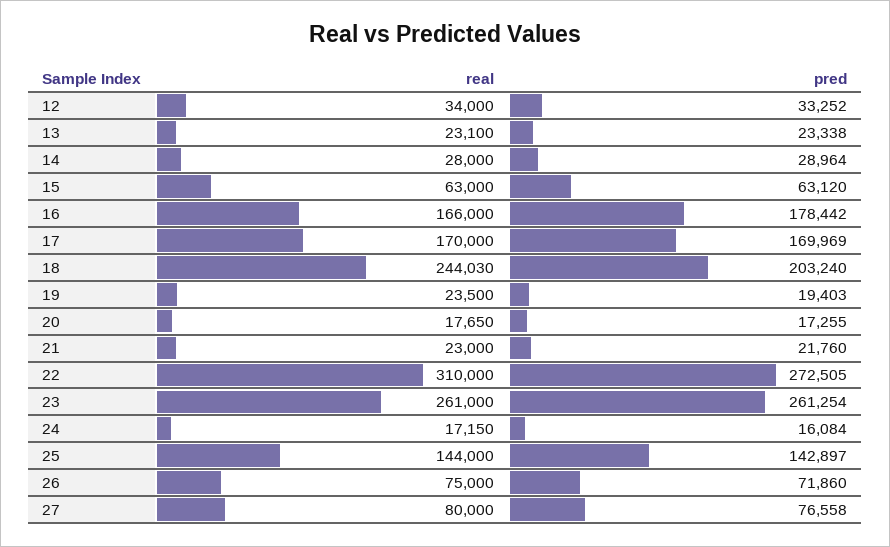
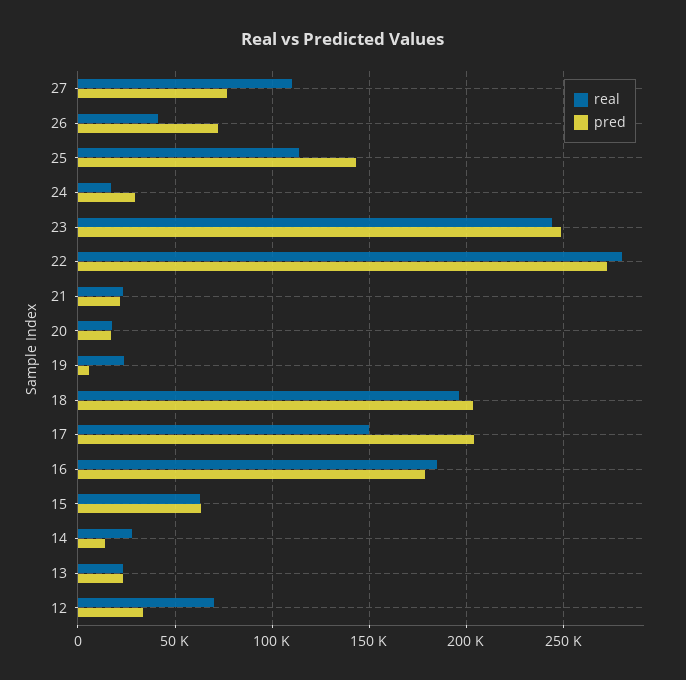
real, 12: 34000 -> 70000
pred, 14: 28964 -> 15000
real, 16: 166000 -> 185000
real, 17: 170000 -> 150000
pred, 17: 169969 -> 205000
real, 18: 244030 -> 195000
pred, 19: 19403 -> 5000
real, 22: 310000 -> 280000
real, 23: 261000 -> 245000
pred, 23: 261254 -> 250000
pred, 24: 16084 -> 30000
real, 25: 144000 -> 115000
real, 26: 75000 -> 40000
real, 27: 80000 -> 110000

